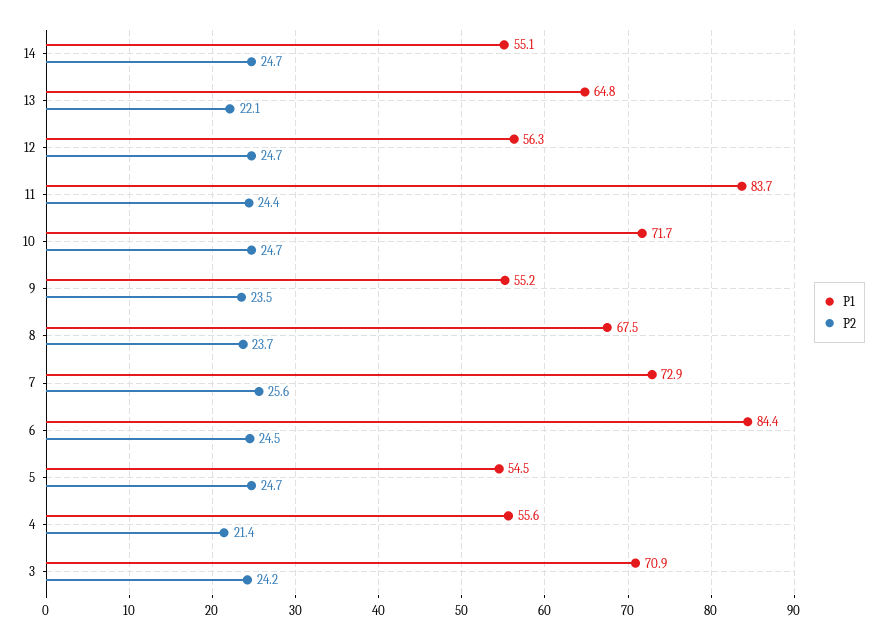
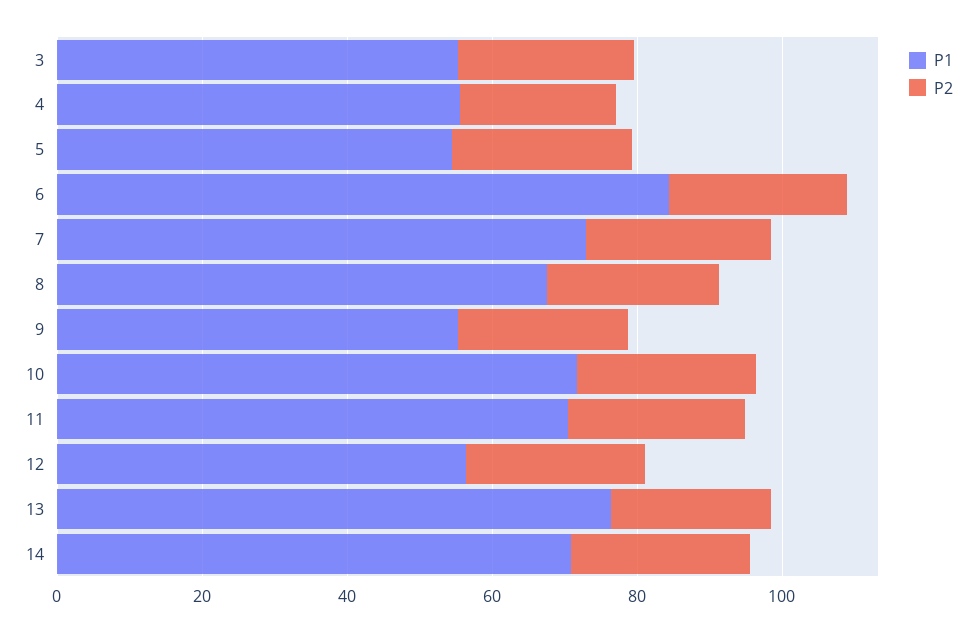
P1, 14: 55.1 -> 70
P1, 13: 64.8 -> 75
P1, 11: 83.7 -> 70
P1, 3: 70.9 -> 55

